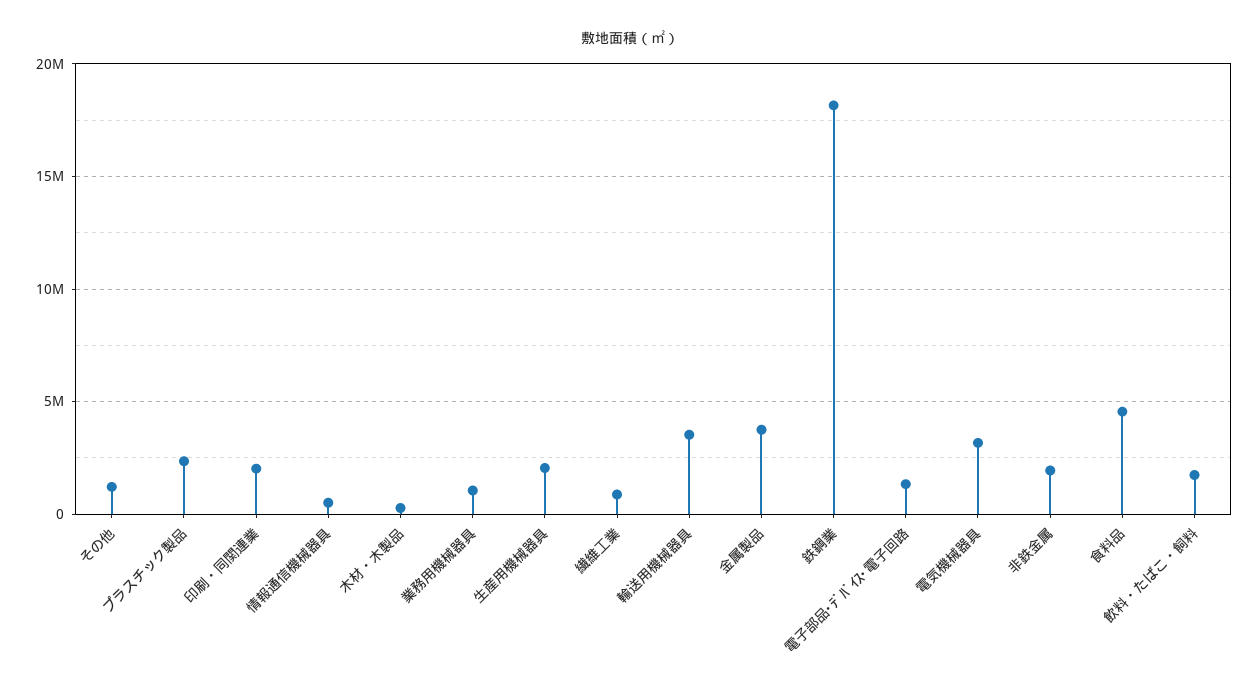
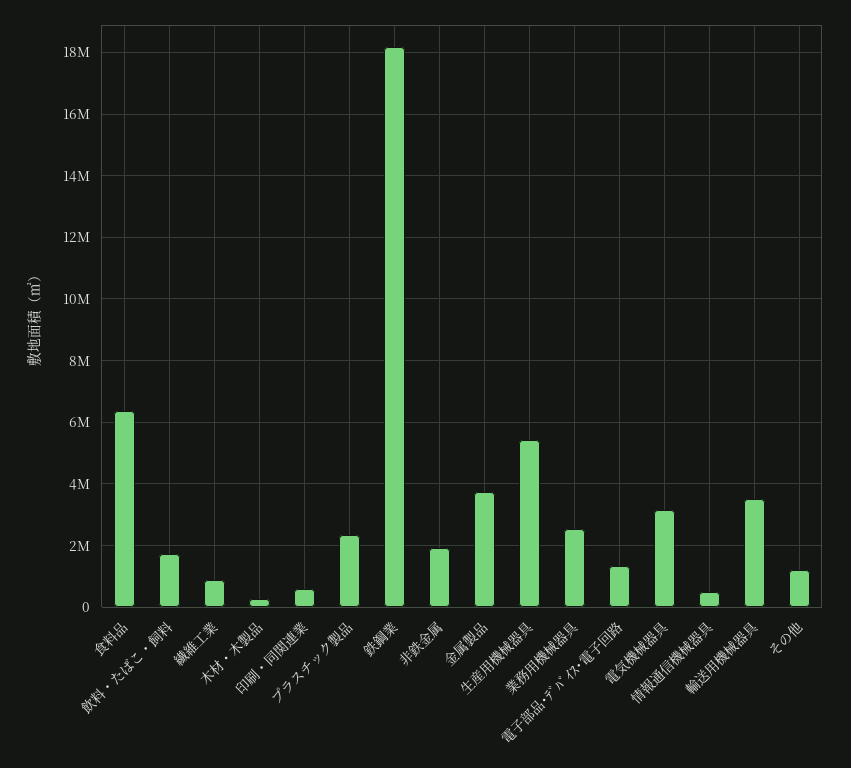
印刷・同関連業: 2000000 -> 600000
業務用機械器具: 1000000 -> 2600000
生産用機械器具: 2000000 -> 5400000
食料品: 4500000 -> 6400000

